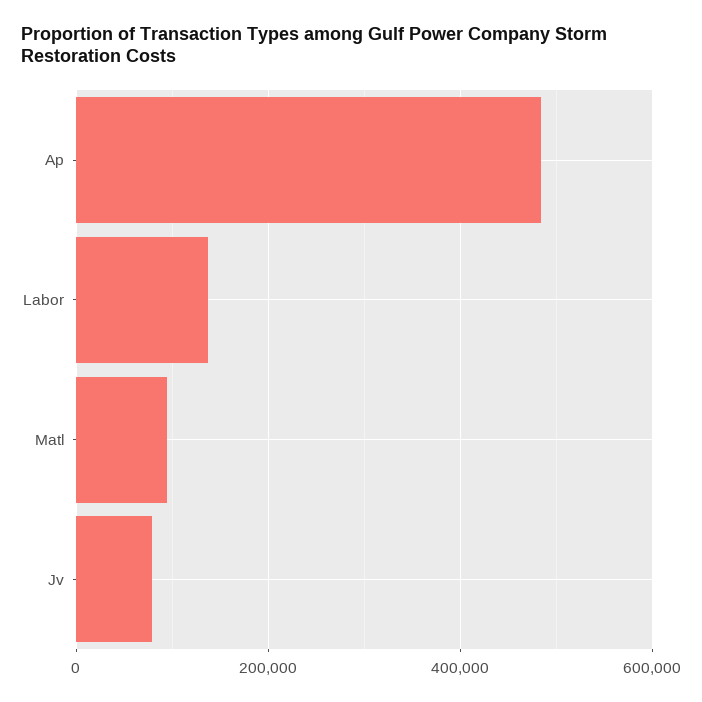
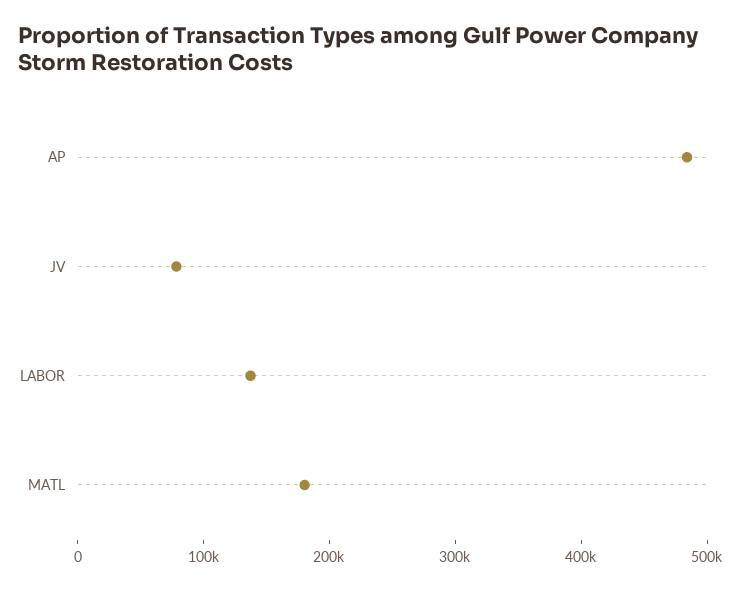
Matl: 100000 -> 180000

